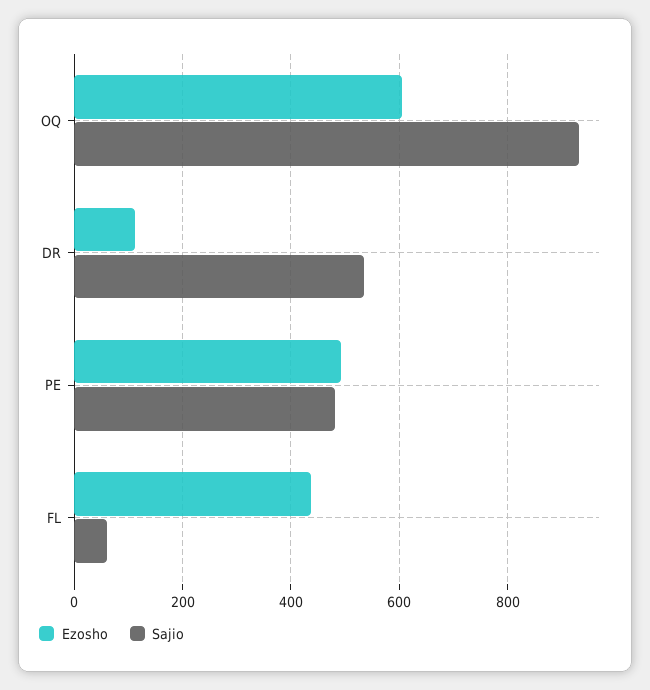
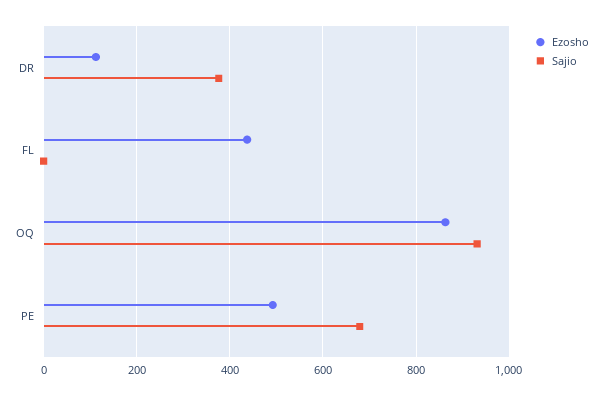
Ezosho, OQ: 600 -> 860
Sajio, DR: 540 -> 380
Sajio, PE: 480 -> 680
Sajio, FL: 60 -> 0

